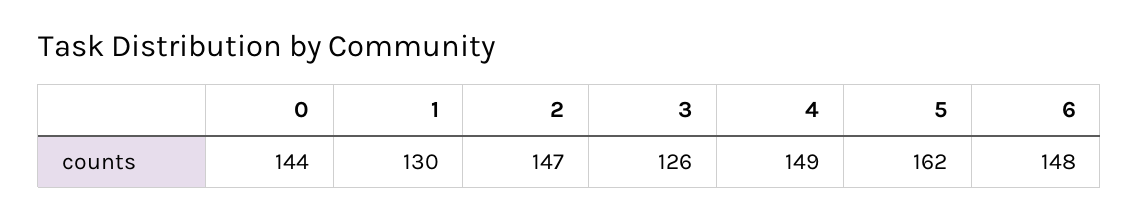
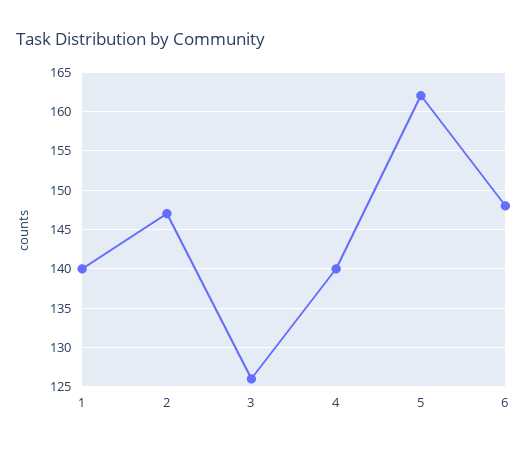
0: 144 -> none
1: 130 -> 140
4: 149 -> 140

